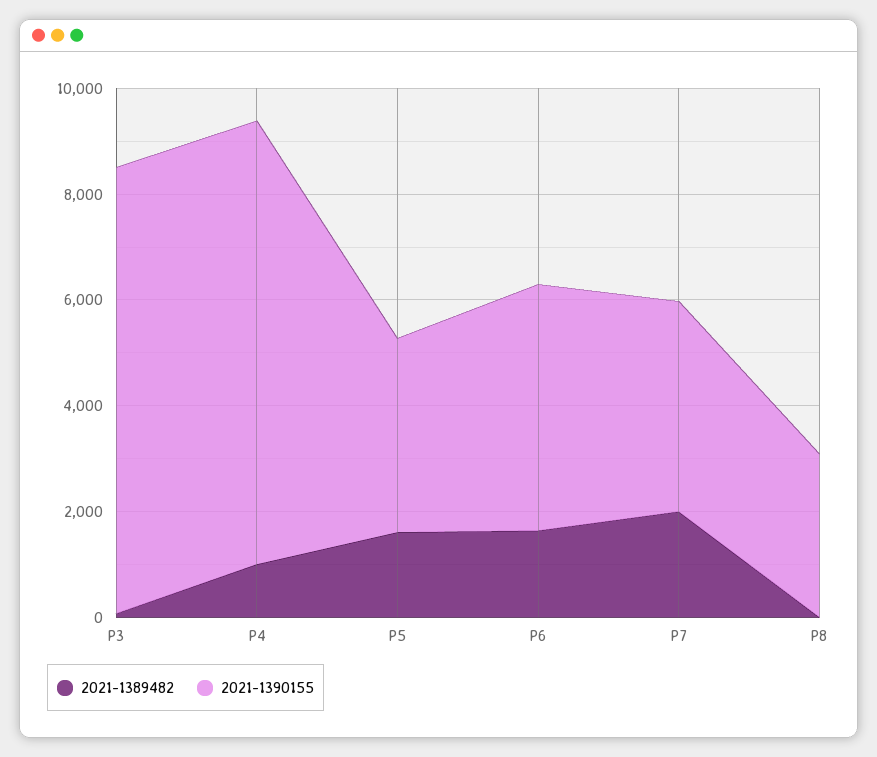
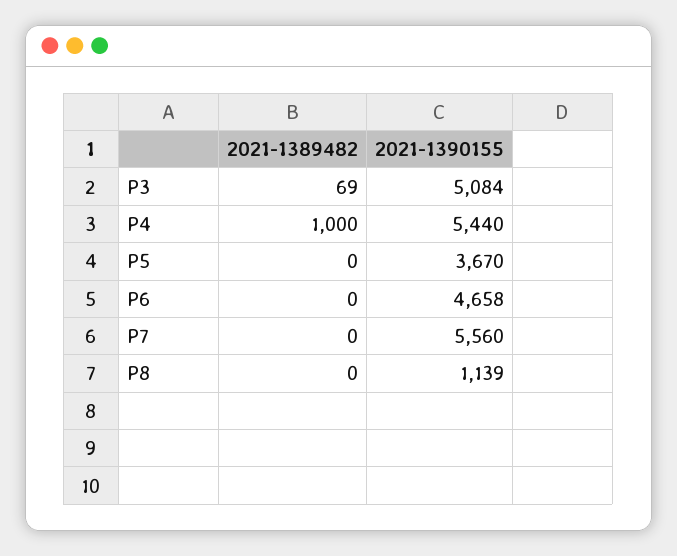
2021-1390155, P3: 8500 -> 5084
2021-1390155, P4: 8500 -> 5440
2021-1389482, P5: 1500 -> 0
2021-1389482, P6: 1500 -> 0
2021-1389482, P7: 2000 -> 0
2021-1390155, P7: 4000 -> 5560
2021-1390155, P8: 3000 -> 1139

